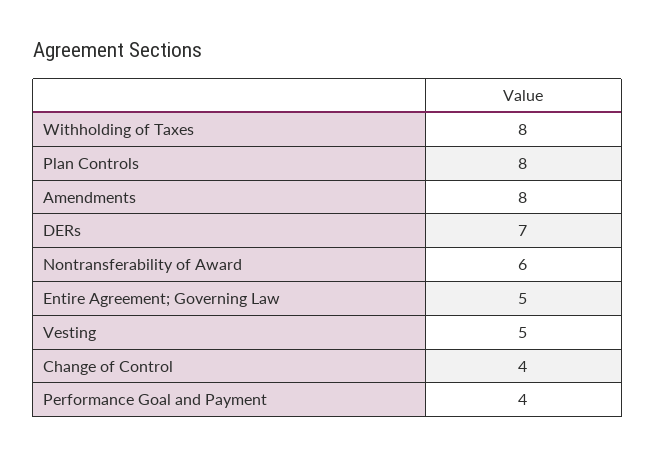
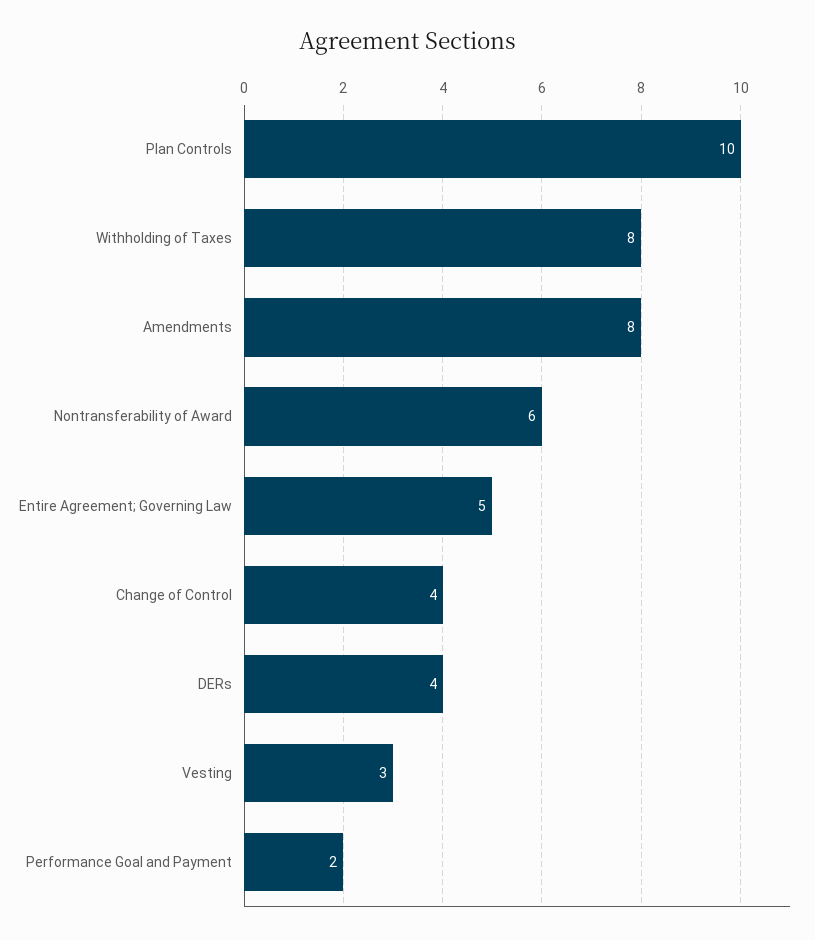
Plan Controls: 8 -> 10
DERs: 7 -> 4
Vesting: 5 -> 3
Performance Goal and Payment: 4 -> 2

